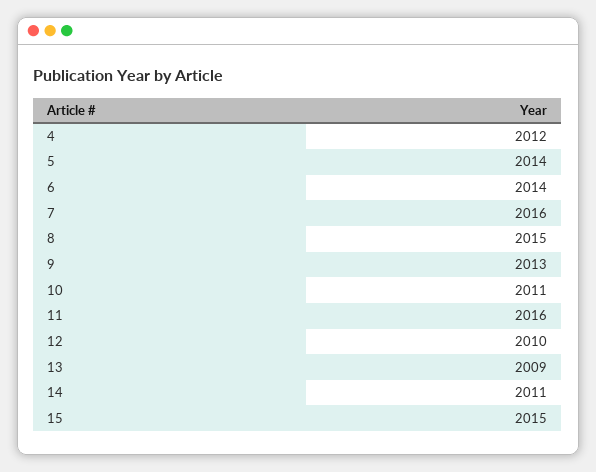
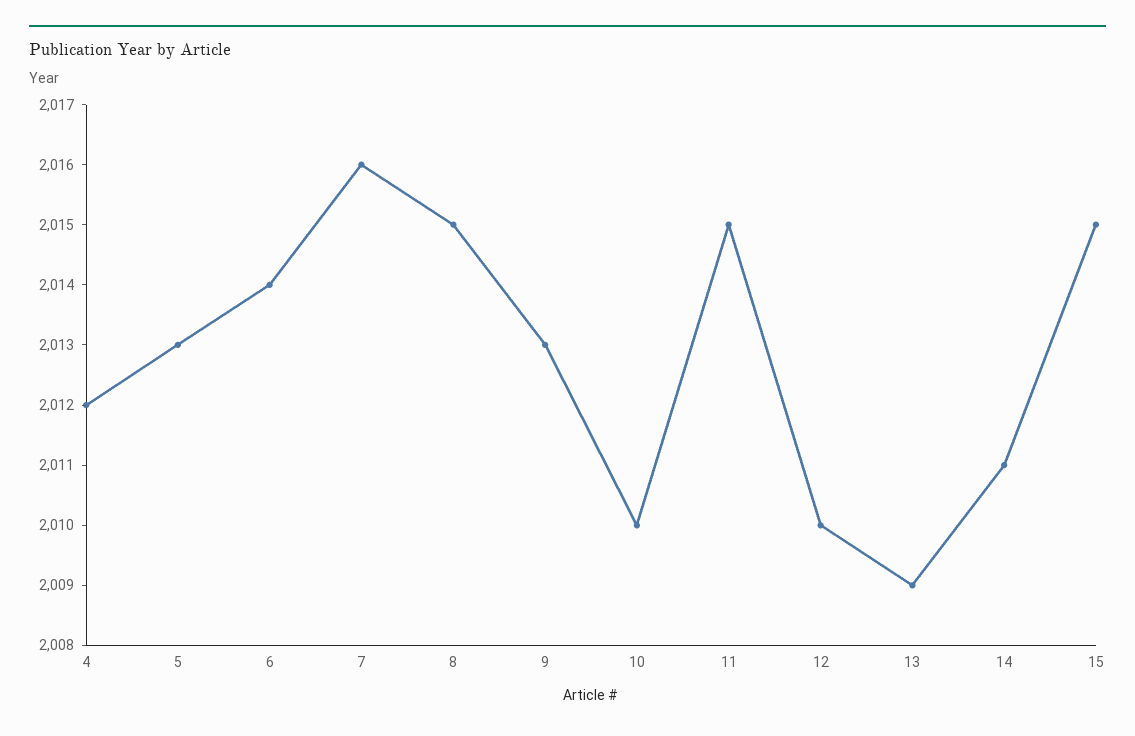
5: 2014 -> 2013
10: 2011 -> 2010
11: 2016 -> 2015

